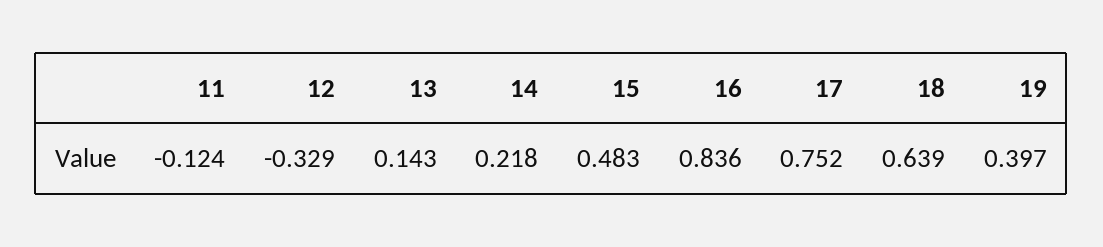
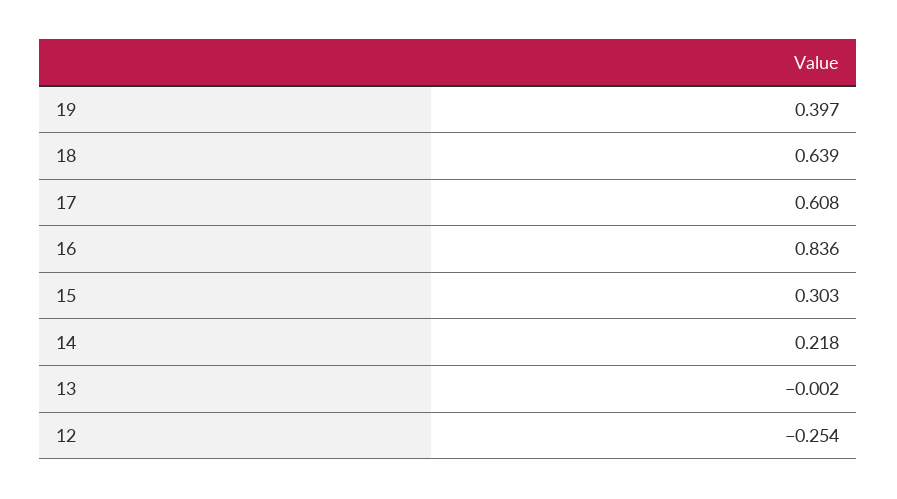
11: -0.124 -> none
12: -0.329 -> -0.254
13: 0.143 -> -0.002
15: 0.483 -> 0.303
17: 0.752 -> 0.608

